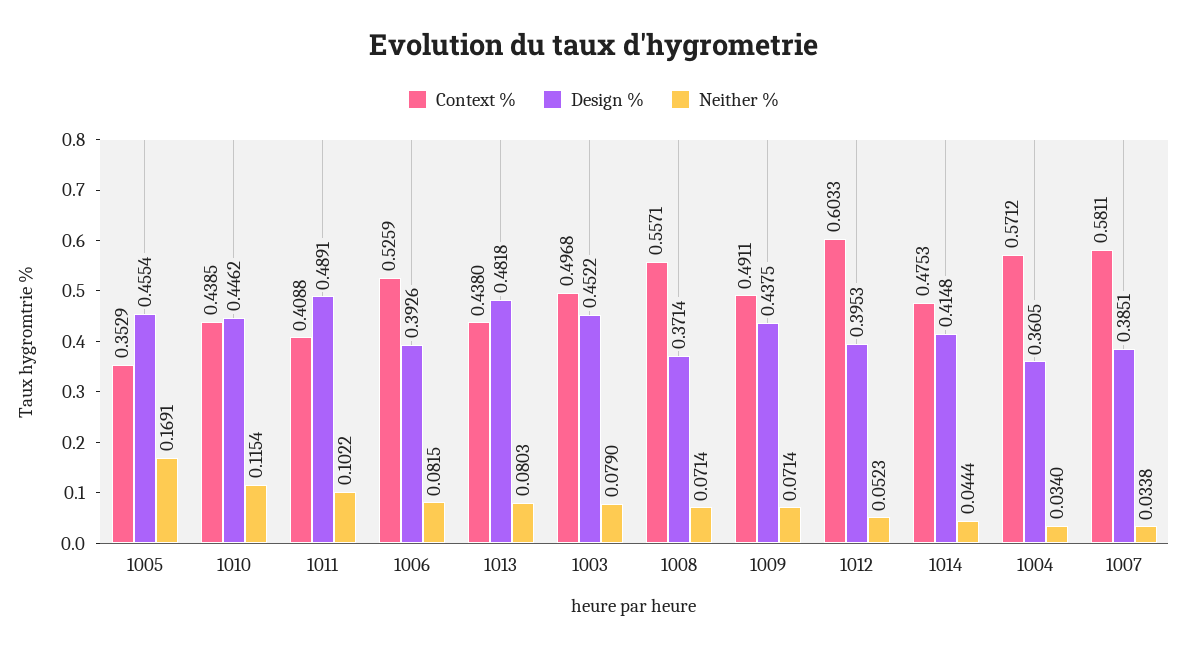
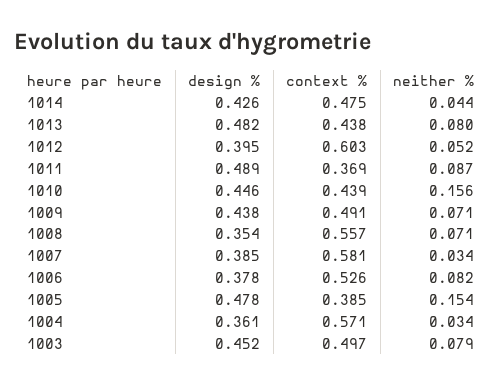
Context %, 1005: 0.3529 -> 0.385
Design %, 1005: 0.4554 -> 0.478
Neither %, 1005: 0.1691 -> 0.154
Neither %, 1010: 0.1154 -> 0.156
Context %, 1011: 0.4088 -> 0.369
Neither %, 1011: 0.1022 -> 0.087
Design %, 1006: 0.3926 -> 0.378
Design %, 1008: 0.3714 -> 0.354
Design %, 1014: 0.4148 -> 0.426

